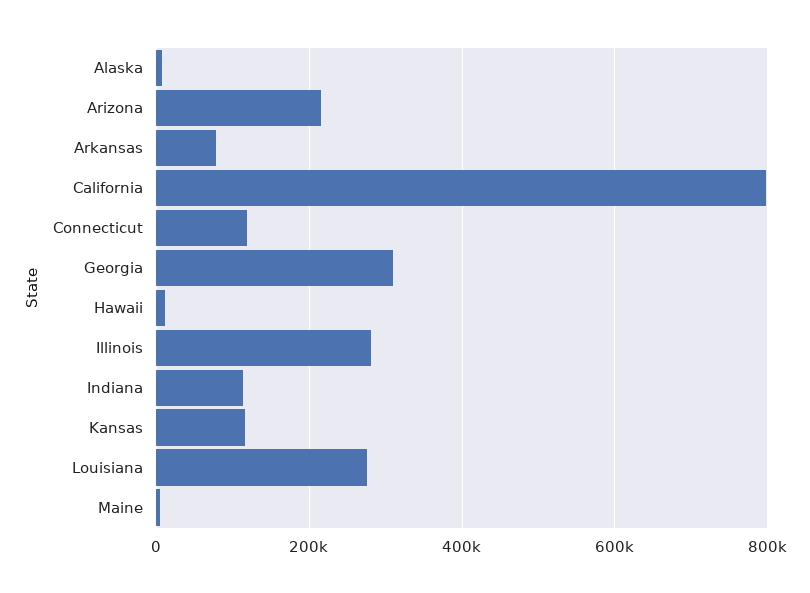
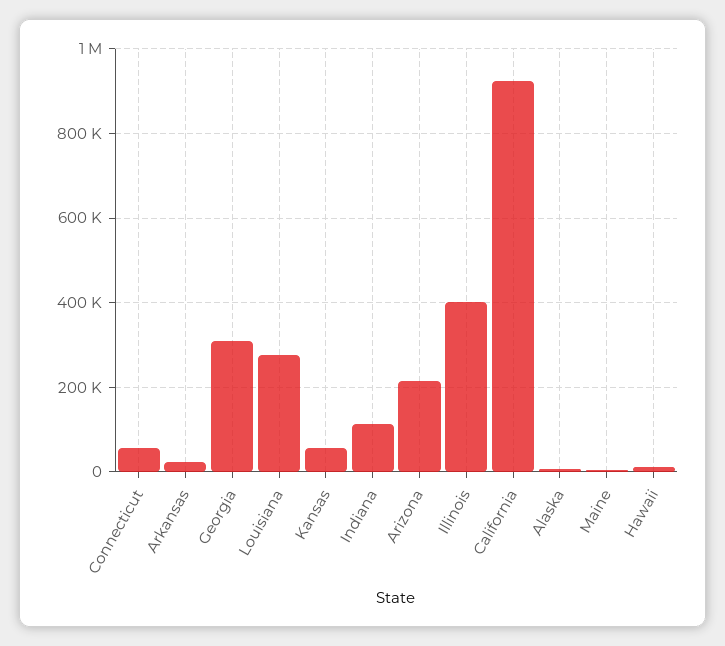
Arkansas: 80000 -> 20000
California: 800000 -> 920000
Connecticut: 120000 -> 60000
Illinois: 280000 -> 400000
Kansas: 120000 -> 60000

